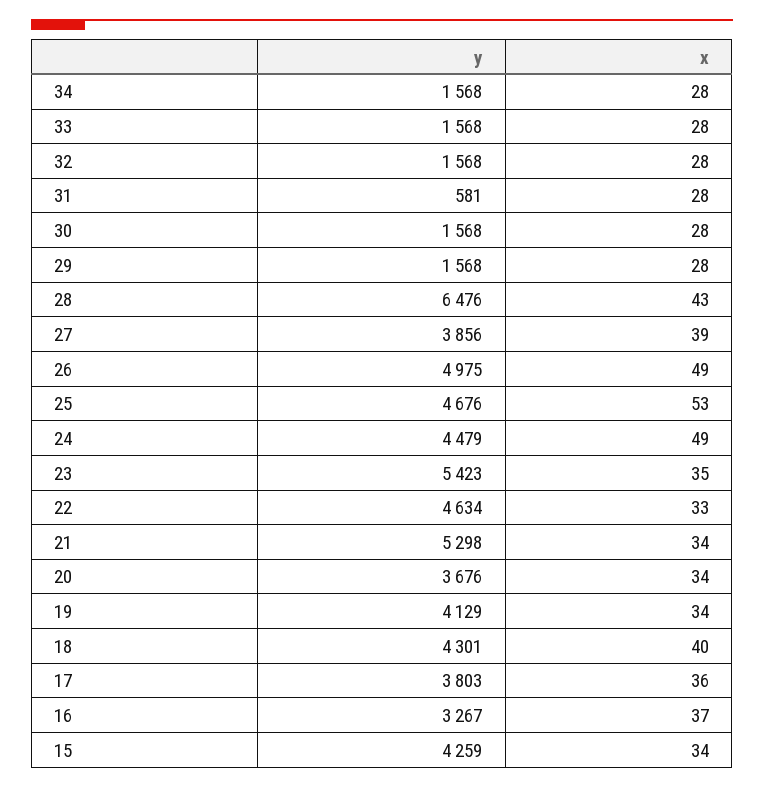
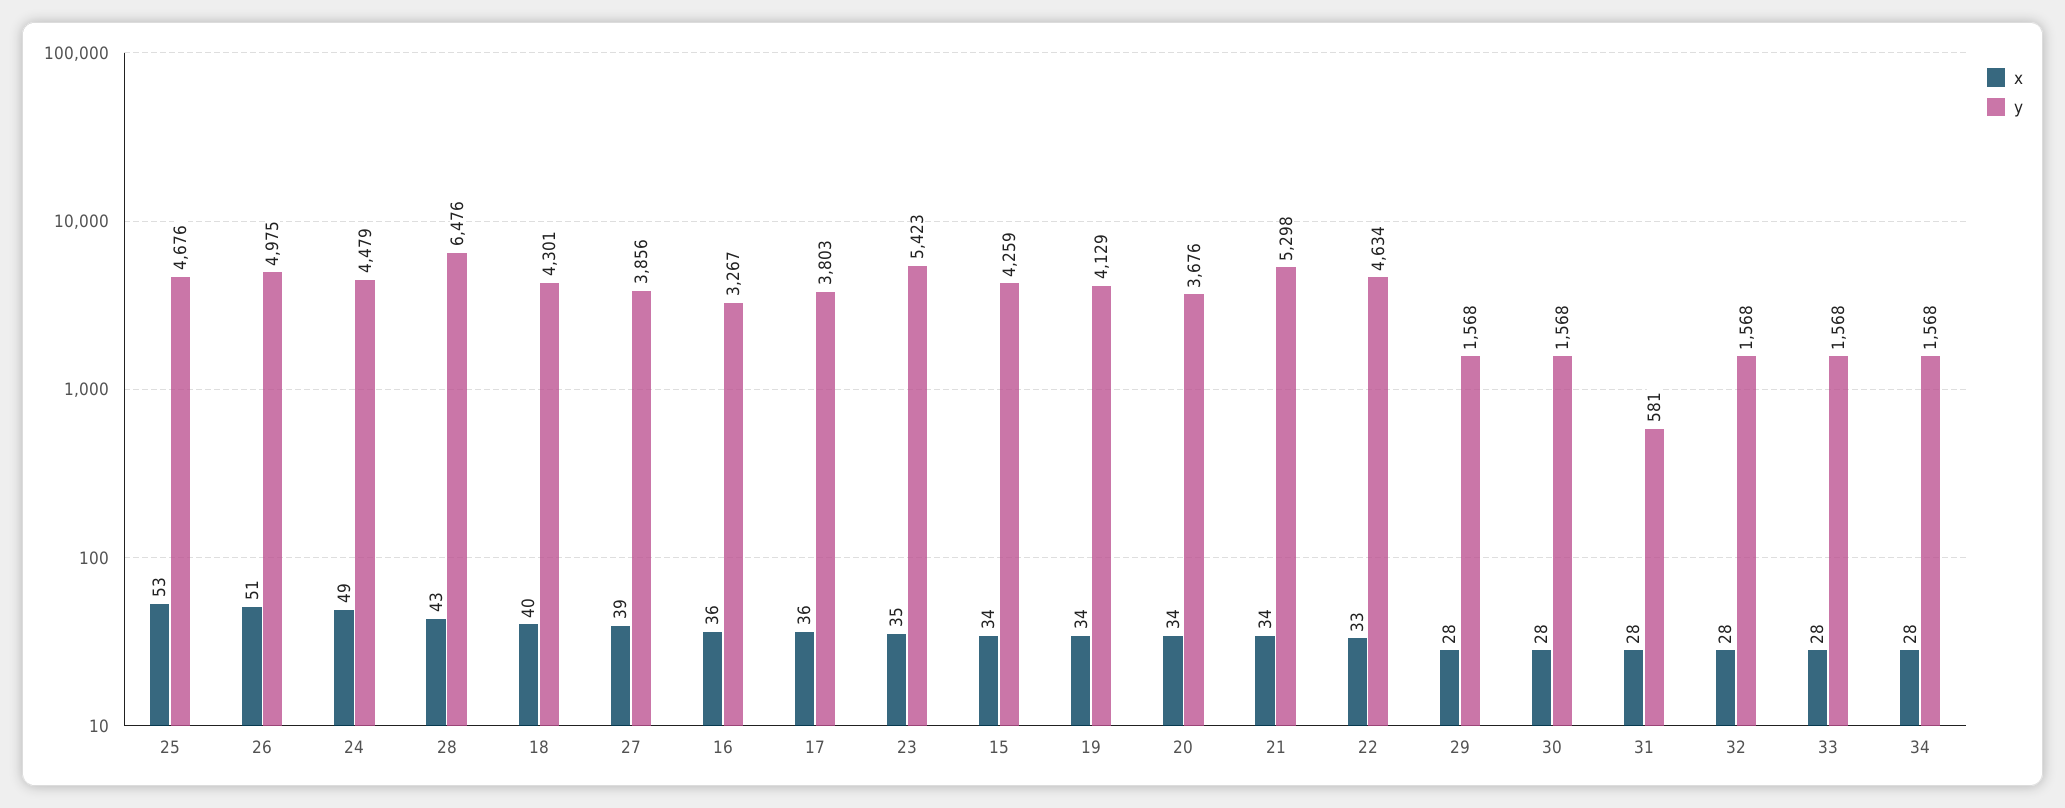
x, 26: 49 -> 51
x, 16: 37 -> 36

